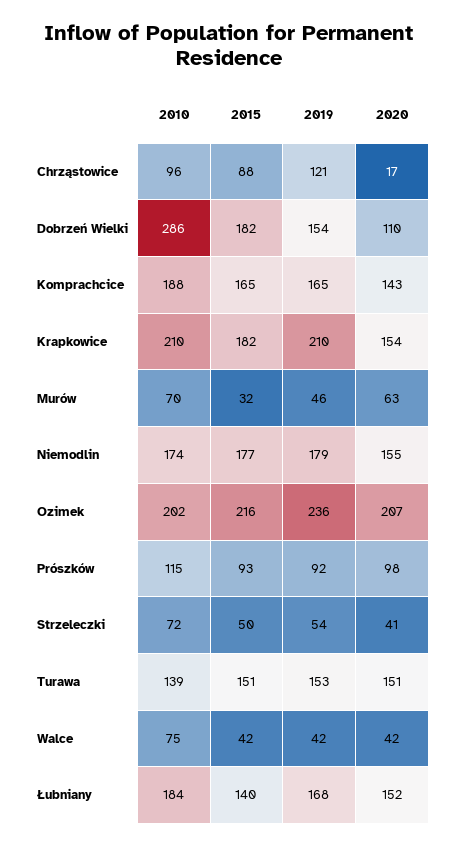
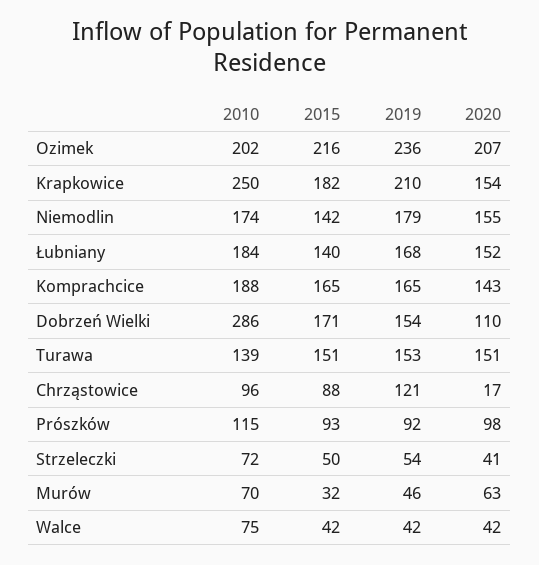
2015, Dobrzeń Wielki: 182 -> 171
2010, Krapkowice: 210 -> 250
2015, Niemodlin: 177 -> 142

